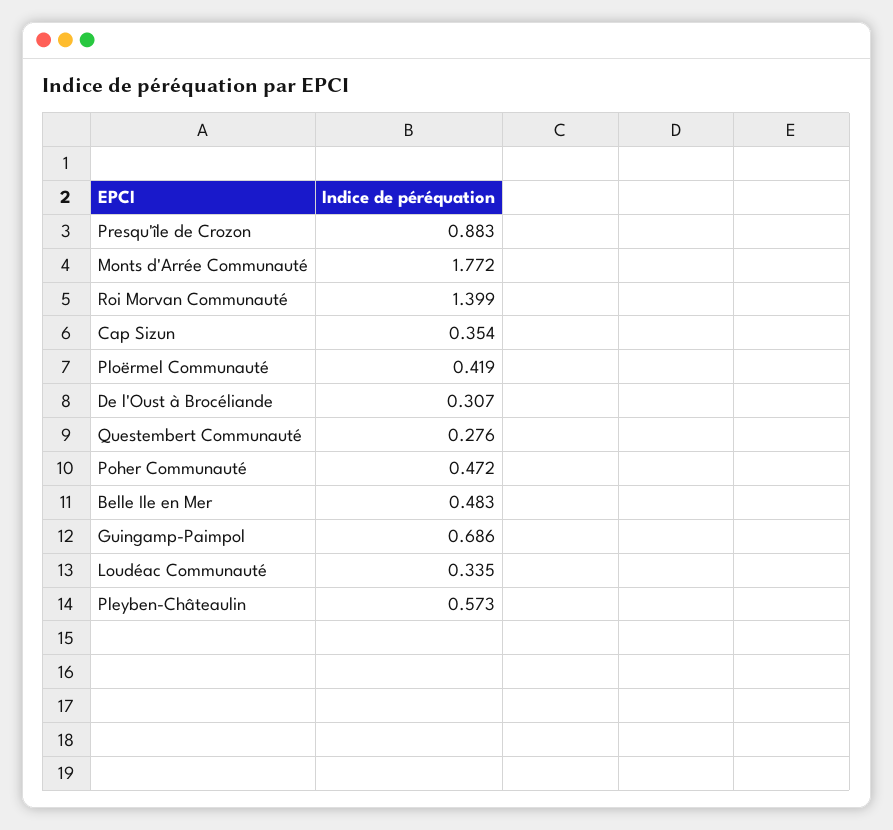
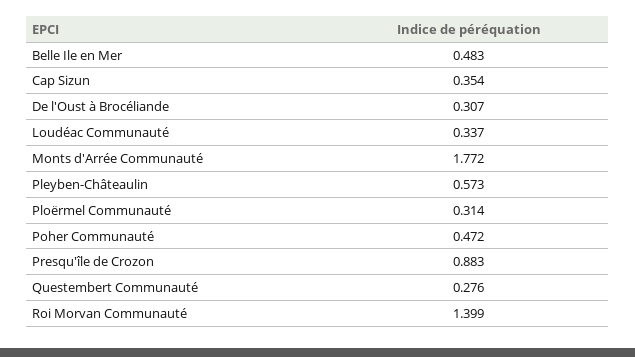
Ploërmel Communauté: 0.419 -> 0.314
Guingamp-Paimpol: 0.686 -> none
Loudéac Communauté: 0.335 -> 0.337

